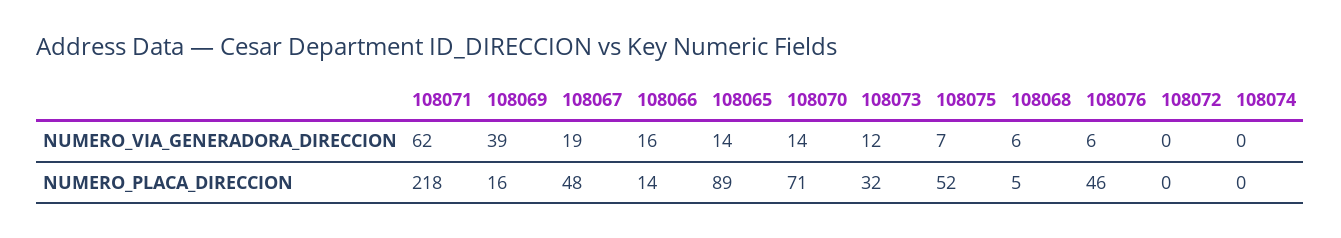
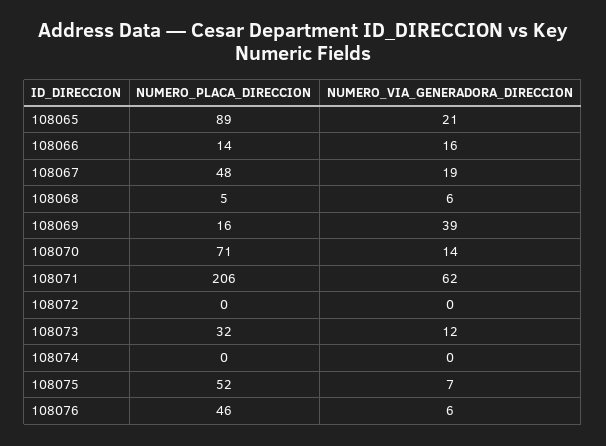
108065, NUMERO_VIA_GENERADORA_DIRECCION: 14 -> 21
108071, NUMERO_PLACA_DIRECCION: 218 -> 206

